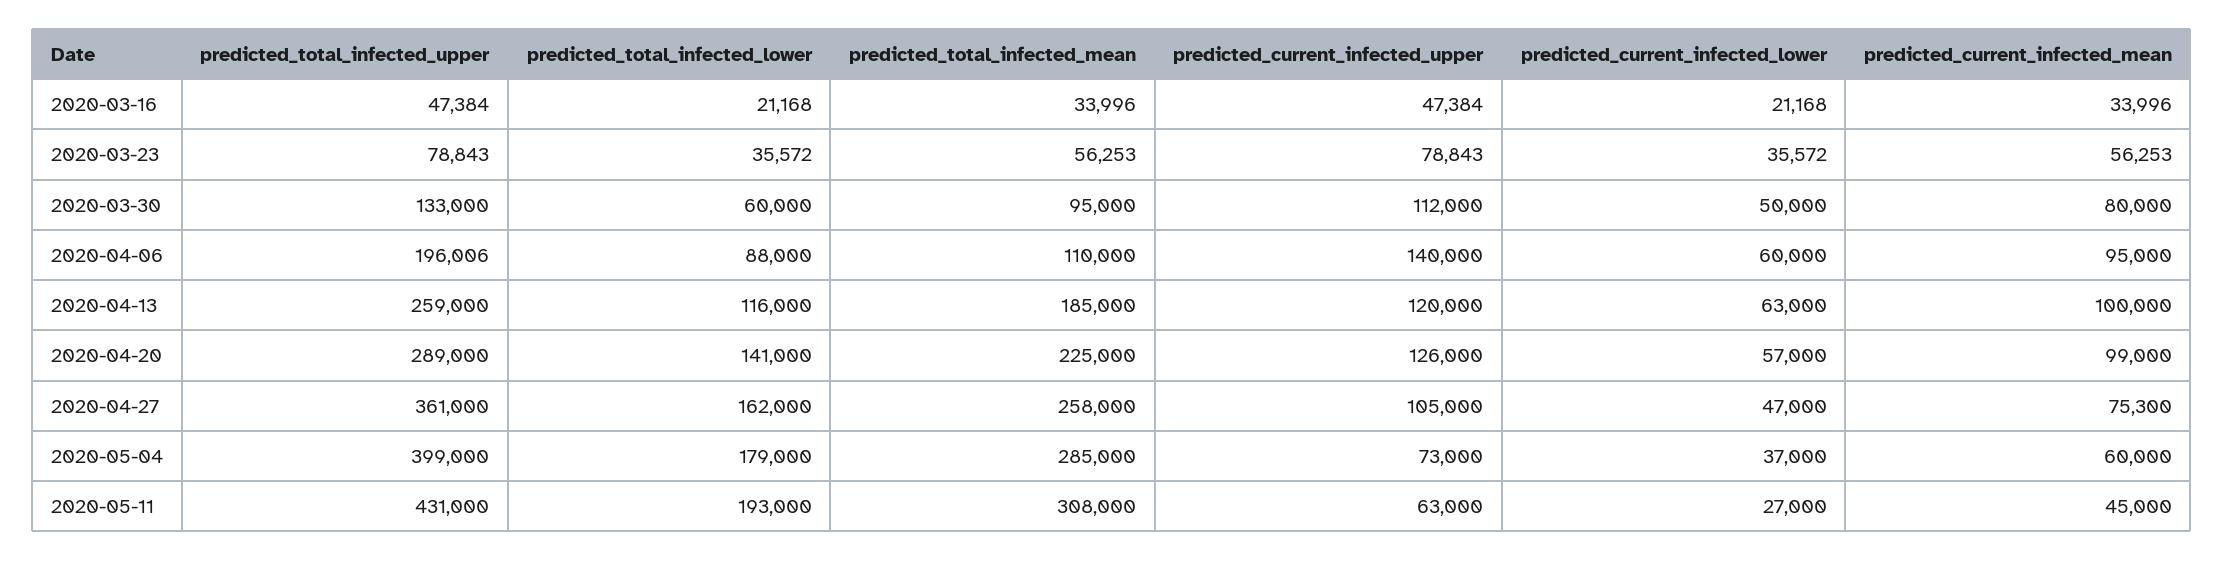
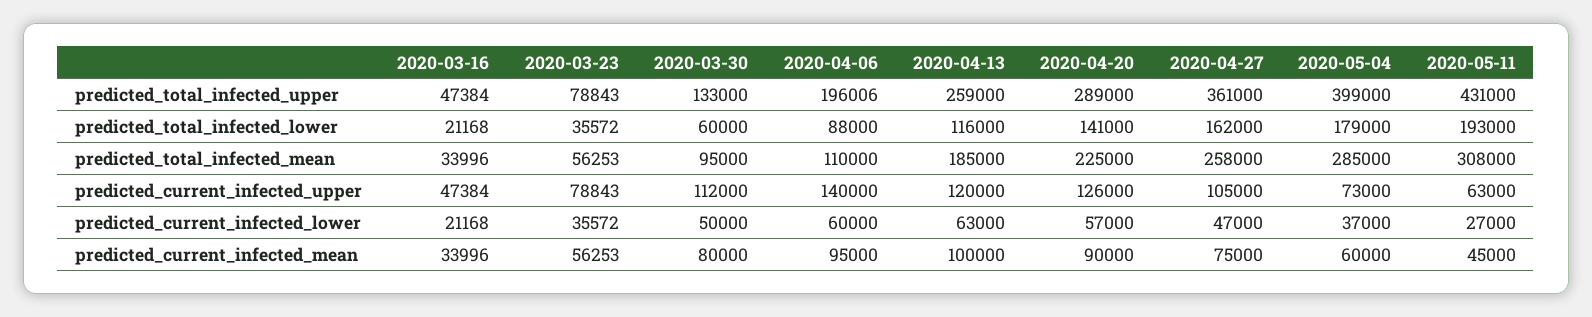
predicted_current_infected_mean, 2020-04-20: 99000 -> 90000
predicted_current_infected_mean, 2020-04-27: 75300 -> 75000

